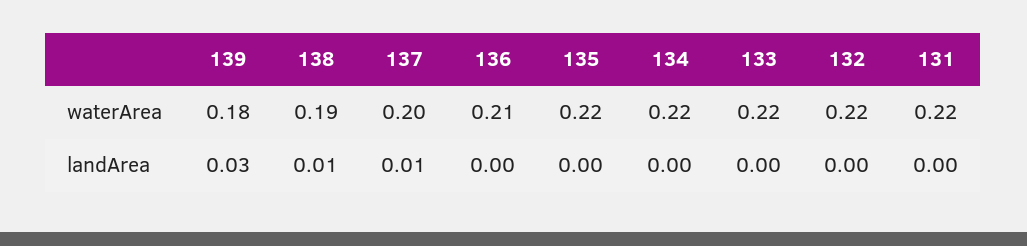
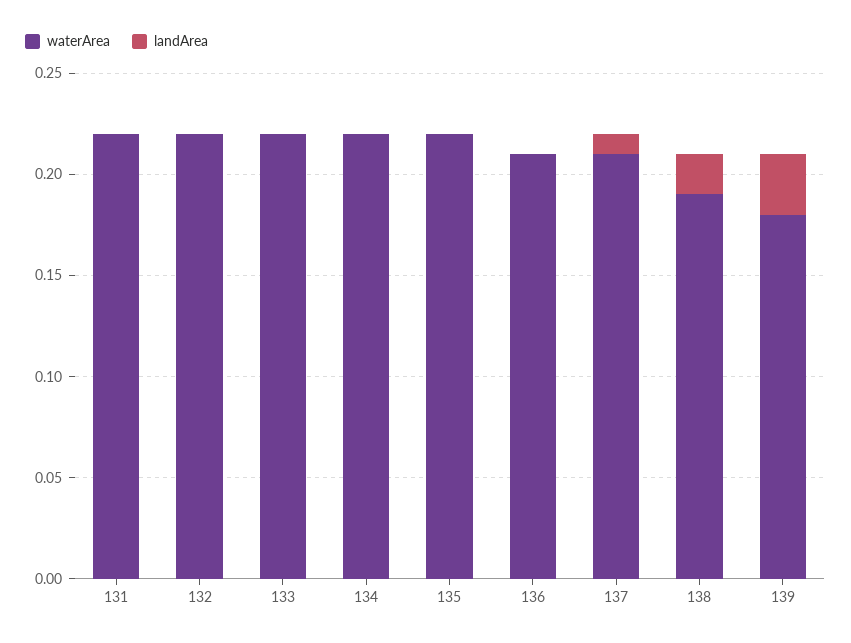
waterArea, 137: 0.2 -> 0.21
landArea, 138: 0.01 -> 0.02

